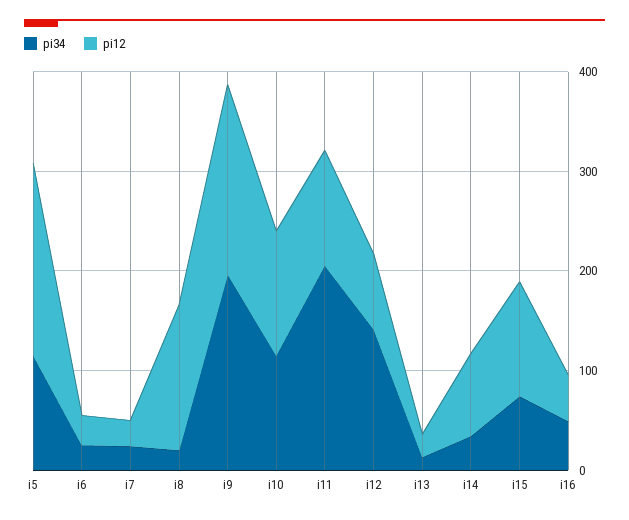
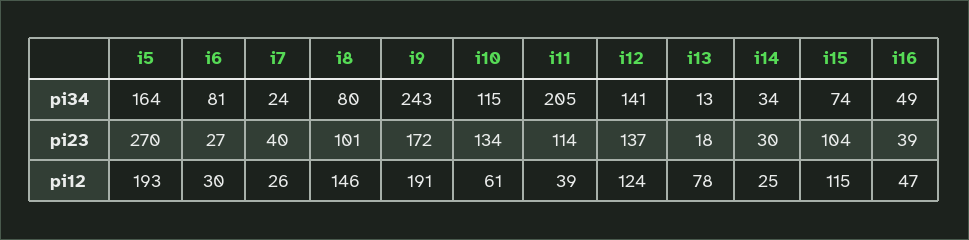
pi34, i5: 120 -> 164
pi34, i6: 20 -> 81
pi34, i8: 20 -> 80
pi34, i9: 200 -> 243
pi12, i10: 120 -> 61
pi12, i11: 120 -> 39
pi12, i12: 80 -> 124
pi12, i13: 20 -> 78
pi12, i14: 80 -> 25
pi23, i5: none -> 270
pi23, i6: none -> 27
pi23, i7: none -> 40
pi23, i8: none -> 101
pi23, i9: none -> 172
pi23, i10: none -> 134
pi23, i11: none -> 114
pi23, i12: none -> 137
pi23, i13: none -> 18
pi23, i14: none -> 30
pi23, i15: none -> 104
pi23, i16: none -> 39

